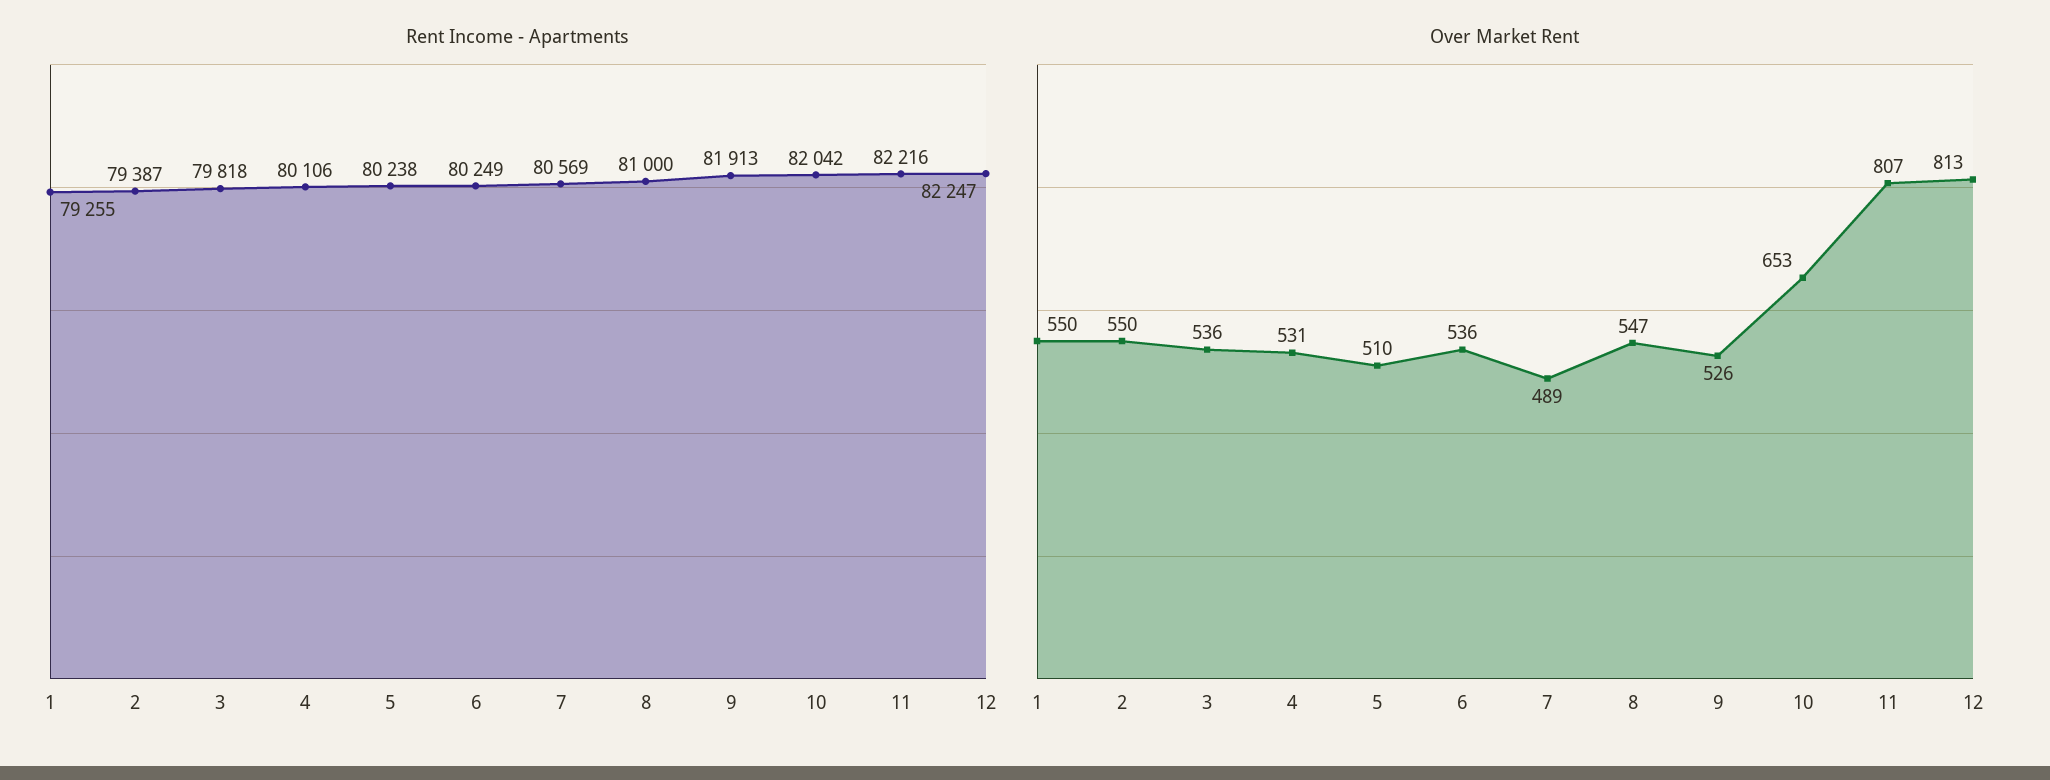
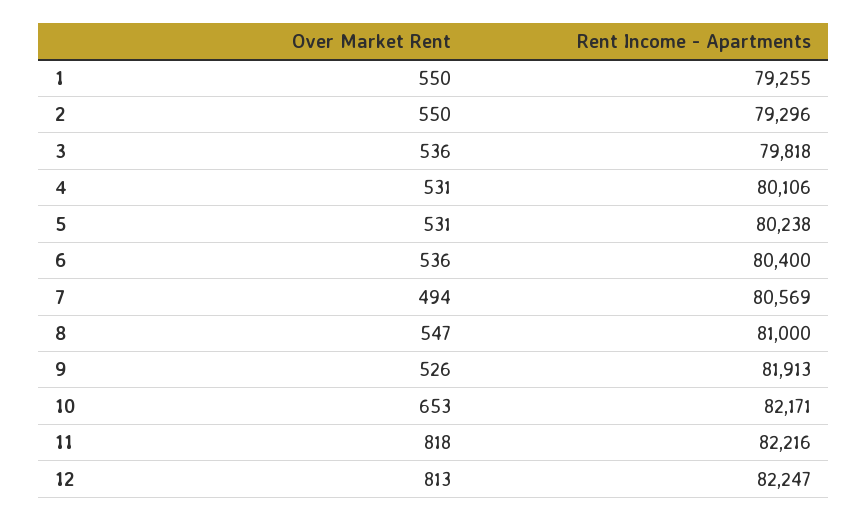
Rent Income - Apartments, 2: 79387 -> 79296
Rent Income - Apartments, 6: 80249 -> 80400
Rent Income - Apartments, 10: 82042 -> 82171
Over Market Rent, 5: 510 -> 531
Over Market Rent, 7: 489 -> 494
Over Market Rent, 11: 807 -> 818

